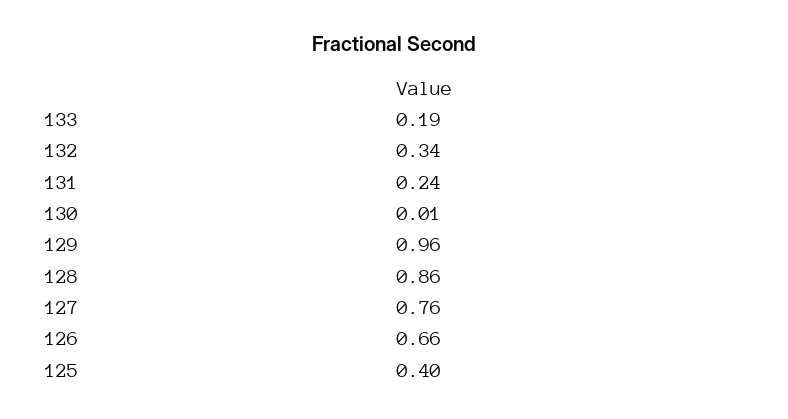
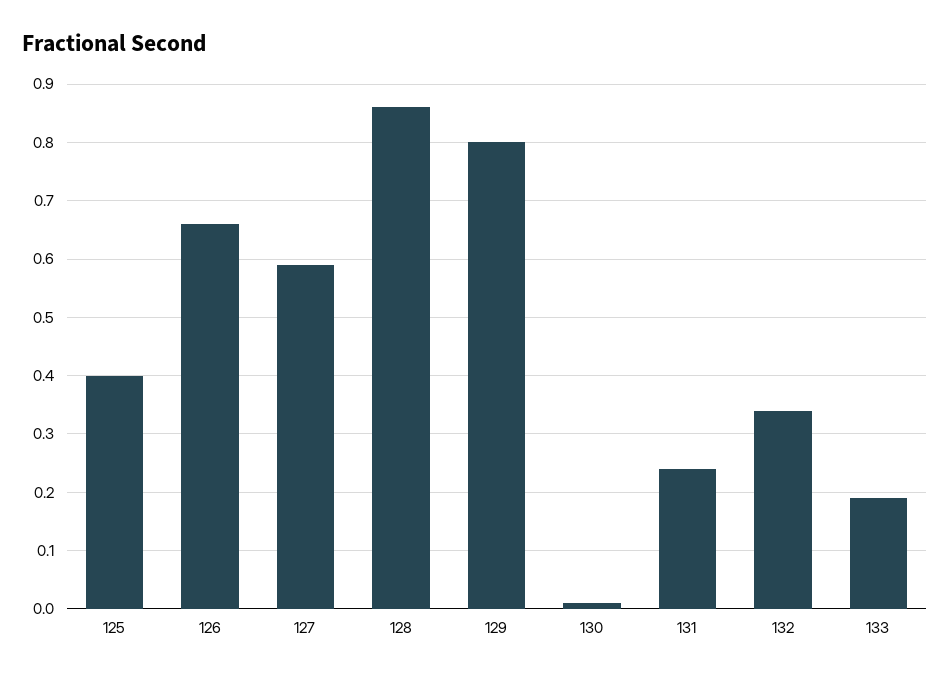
129: 0.96 -> 0.8
127: 0.76 -> 0.6

